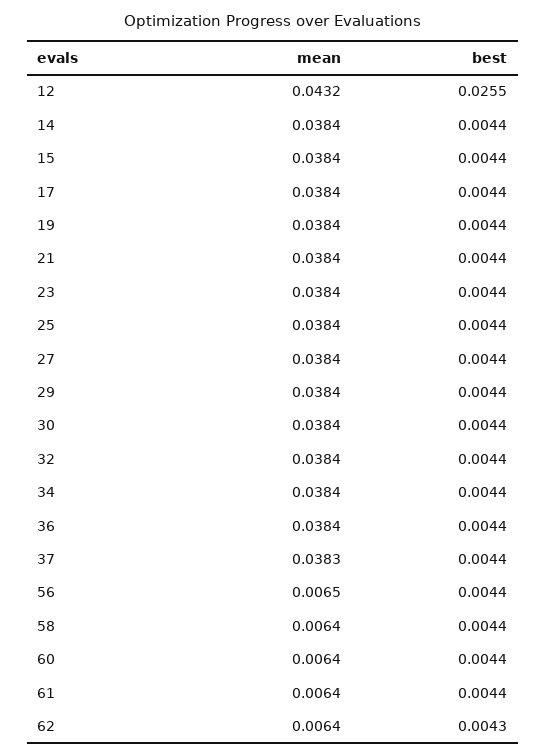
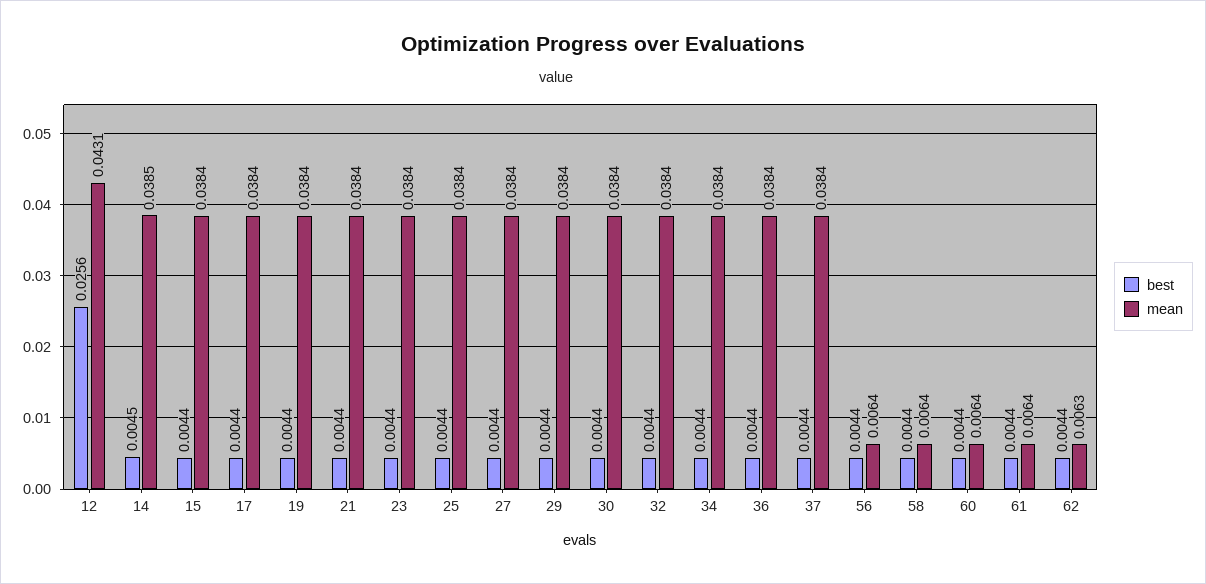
mean, 12: 0.0432 -> 0.0431
best, 12: 0.0255 -> 0.0256
mean, 14: 0.0384 -> 0.0385
best, 14: 0.0044 -> 0.0045
mean, 37: 0.0383 -> 0.0384
mean, 56: 0.0065 -> 0.0064
mean, 62: 0.0064 -> 0.0063
best, 62: 0.0043 -> 0.0044

